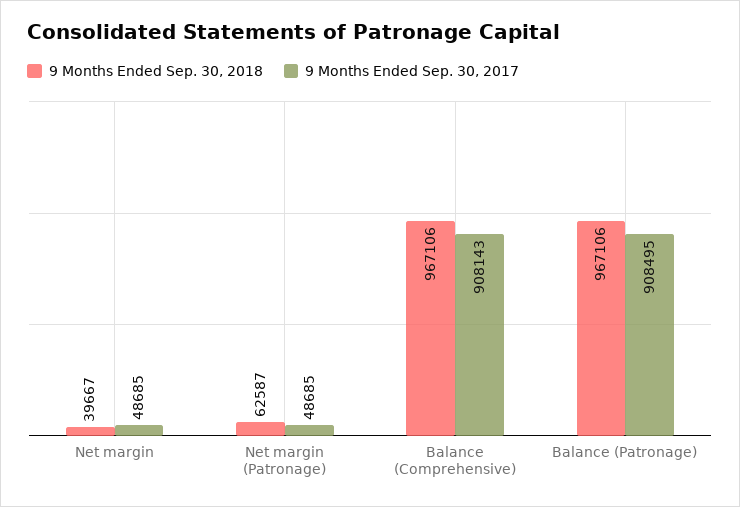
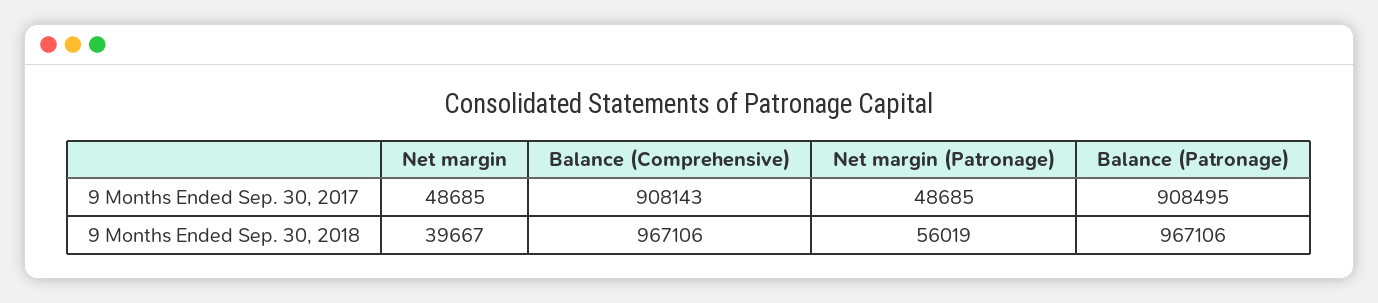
9 Months Ended Sep. 30, 2018, Net margin (Patronage): 62587 -> 56019

